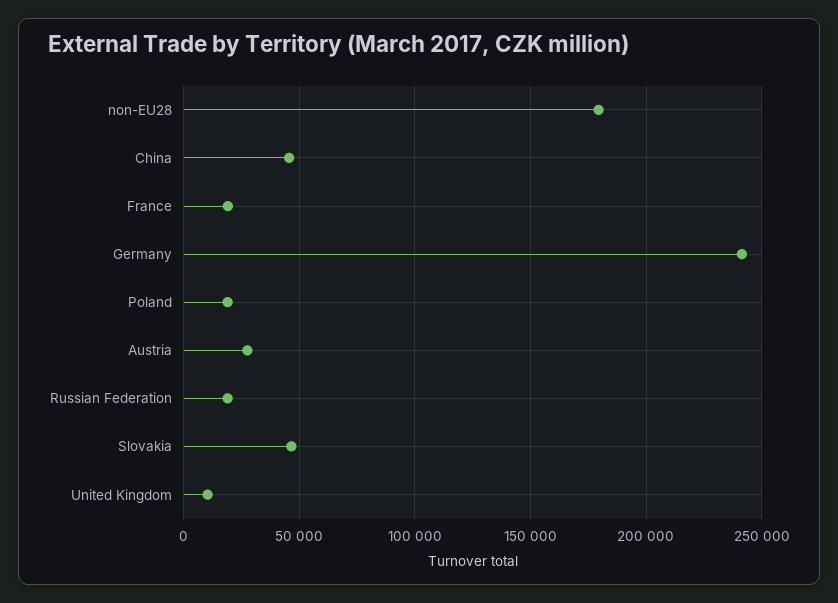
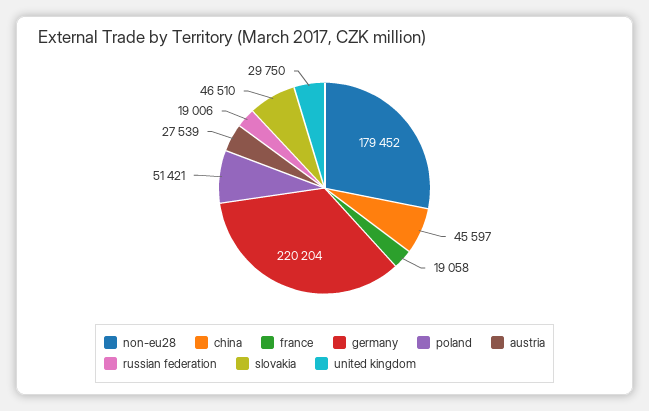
Germany: 240000 -> 220204
Poland: 20000 -> 51421
United Kingdom: 10000 -> 29750

